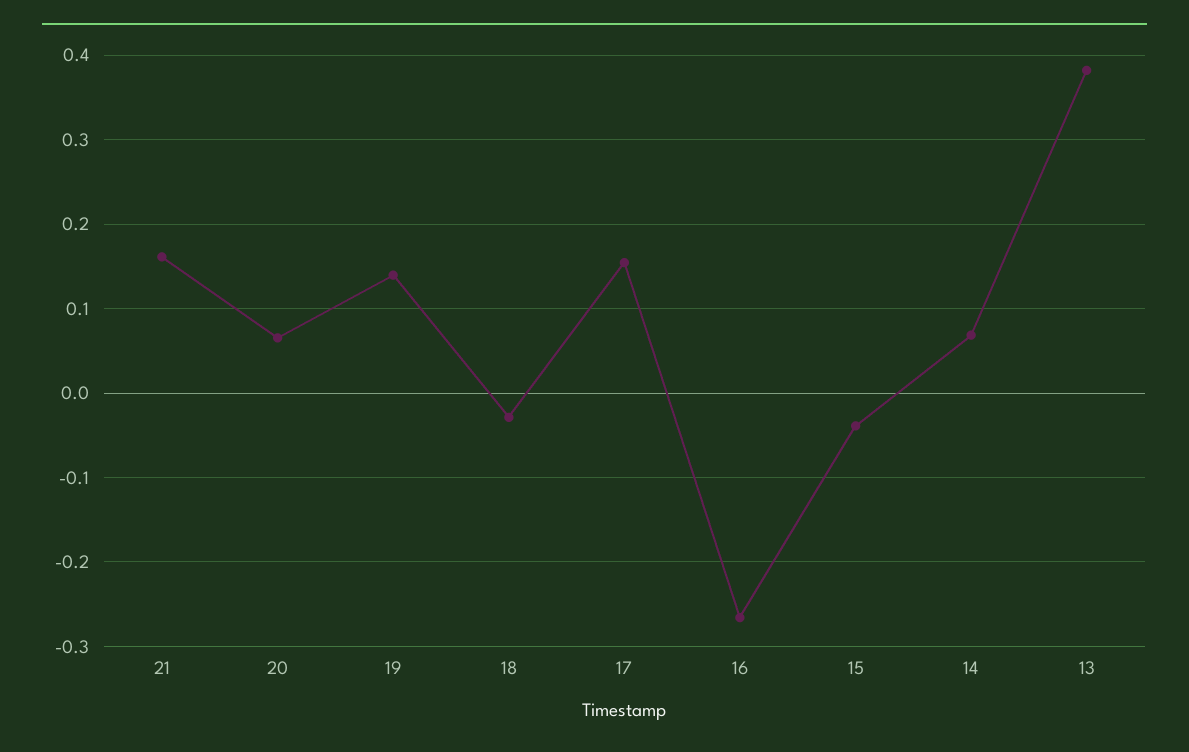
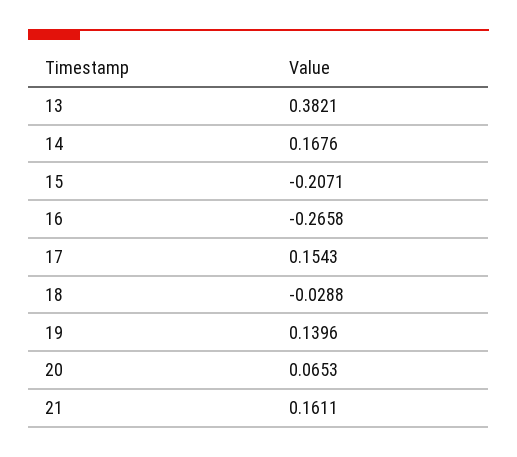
15: -0.04 -> -0.2071
14: 0.07 -> 0.1676

